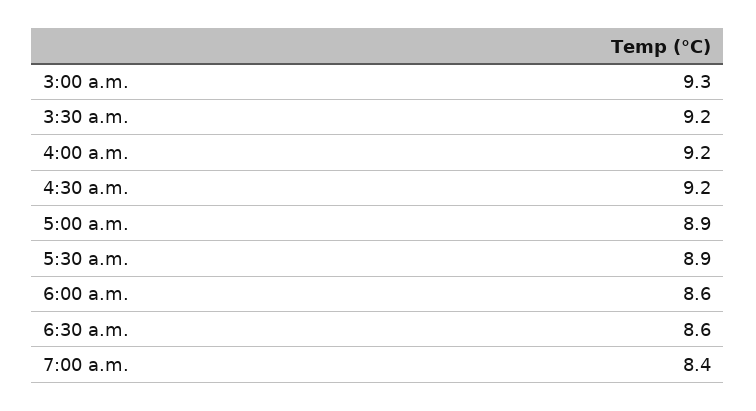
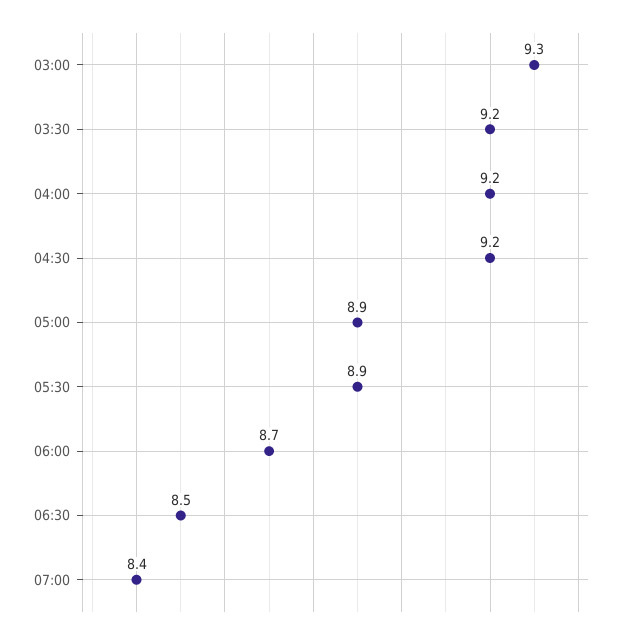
6:00 a.m.: 8.6 -> 8.7
6:30 a.m.: 8.6 -> 8.5

